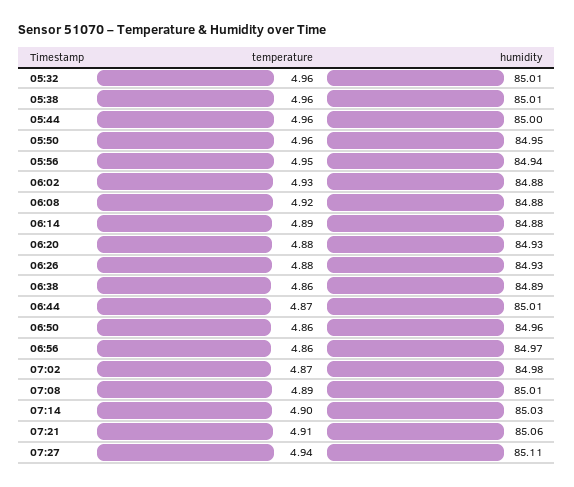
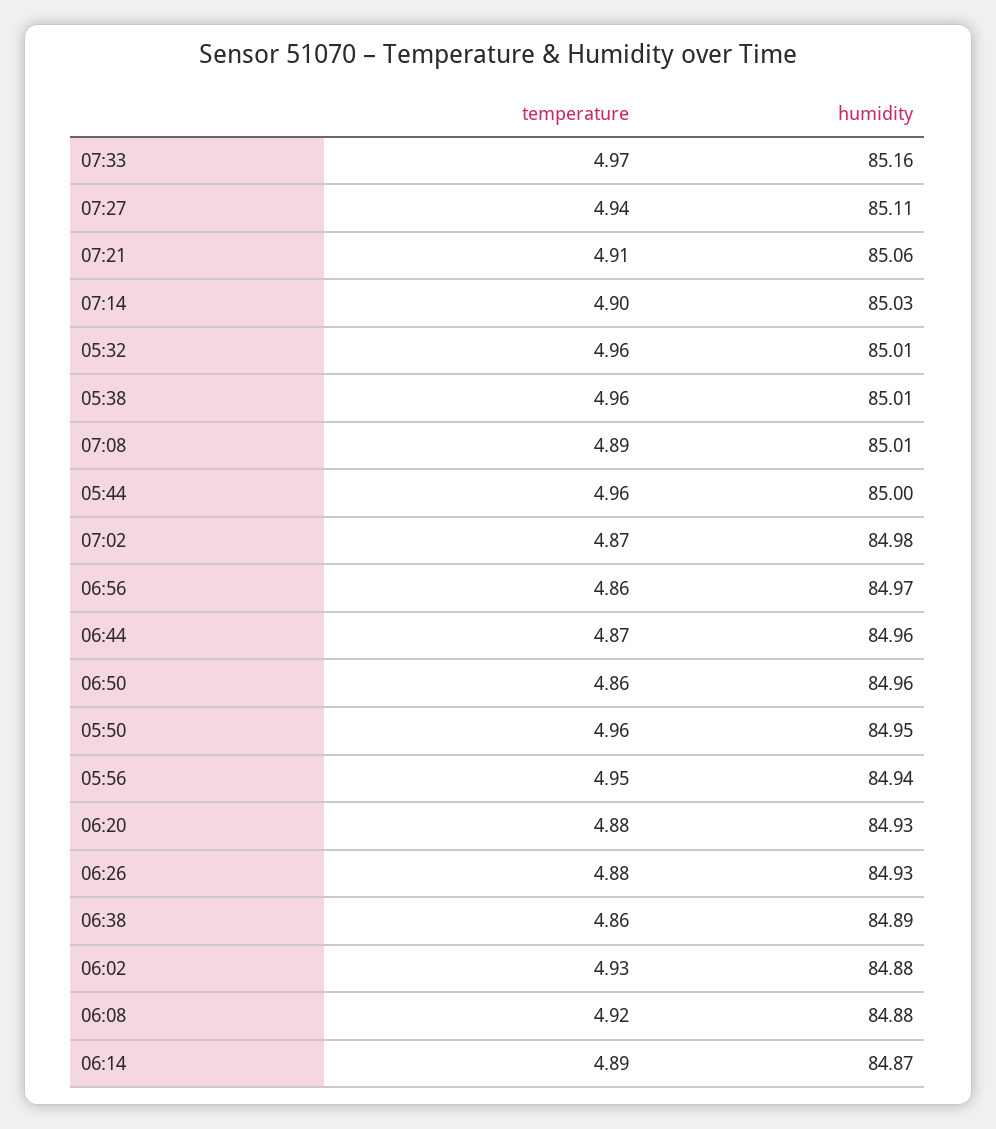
humidity, 06:14: 84.88 -> 84.87
humidity, 06:44: 85.01 -> 84.96
temperature, 07:33: none -> 4.97
humidity, 07:33: none -> 85.16

